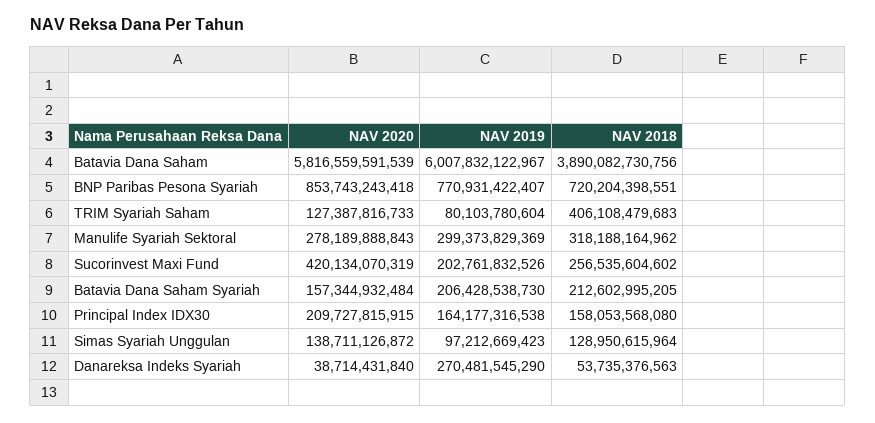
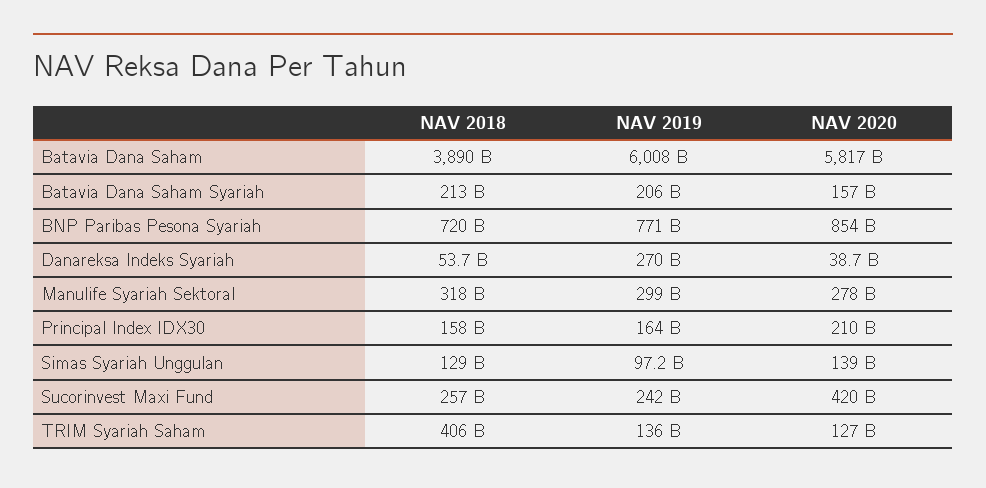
NAV 2019, TRIM Syariah Saham: 80103780604 -> 136000000000
NAV 2019, Sucorinvest Maxi Fund: 202761832526 -> 242000000000

